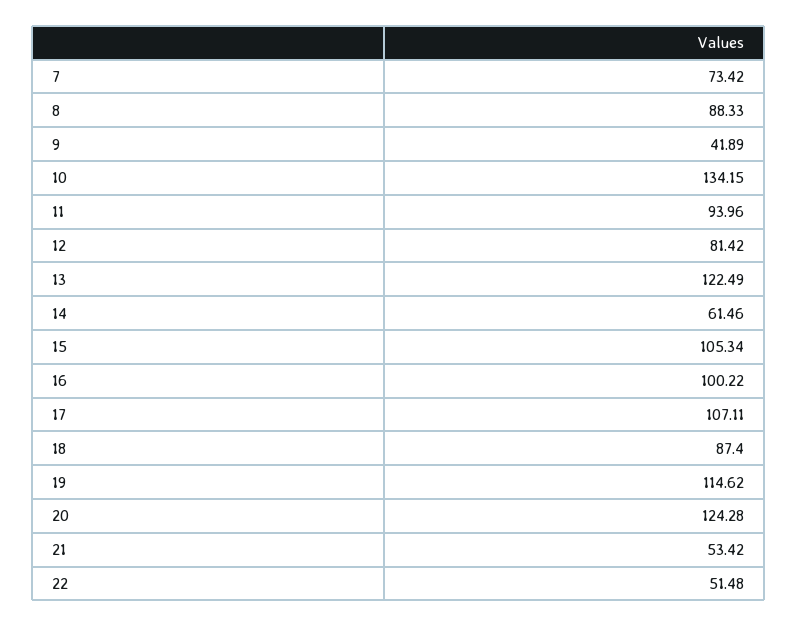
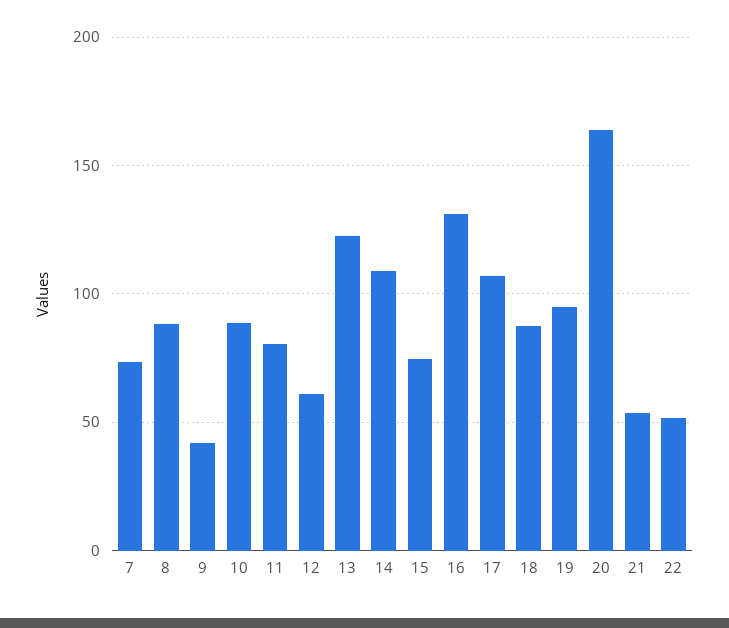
10: 134.15 -> 90
11: 93.96 -> 80
12: 81.42 -> 60
14: 61.46 -> 110
15: 105.34 -> 75
16: 100.22 -> 130
19: 114.62 -> 95
20: 124.28 -> 165

